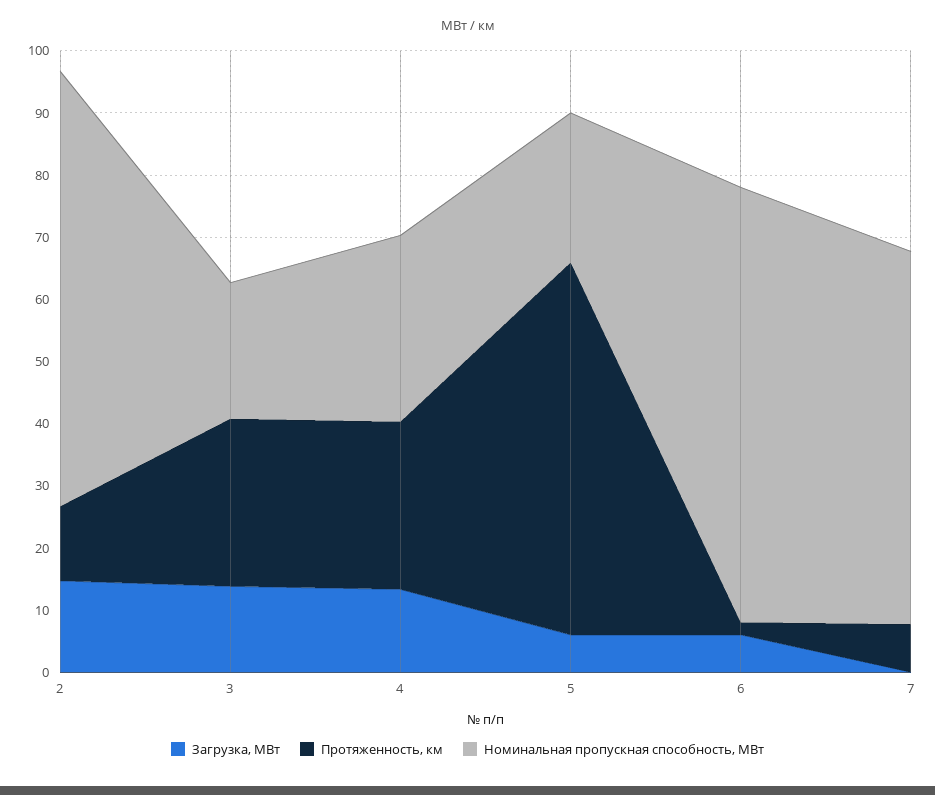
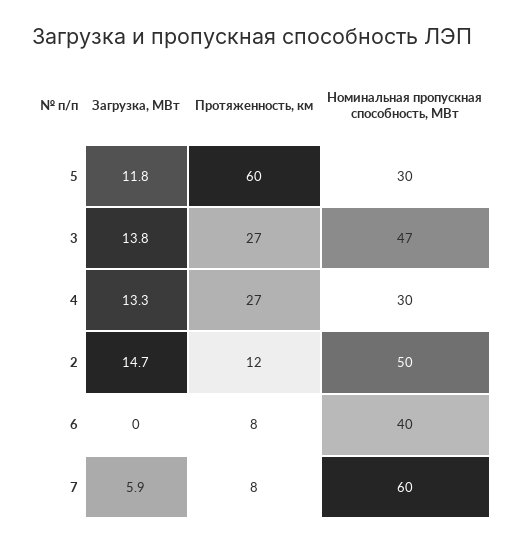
Номинальная пропускная способность, МВт, 2: 70 -> 50
Номинальная пропускная способность, МВт, 3: 22 -> 47
Загрузка, МВт, 5: 6 -> 11.8
Номинальная пропускная способность, МВт, 5: 24 -> 30
Загрузка, МВт, 6: 6 -> 0
Протяженность, км, 6: 2 -> 8
Номинальная пропускная способность, МВт, 6: 70 -> 40
Загрузка, МВт, 7: 0 -> 5.9

